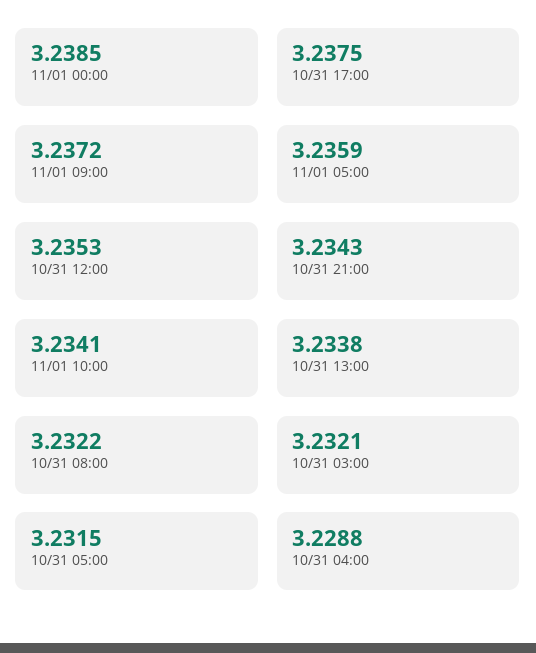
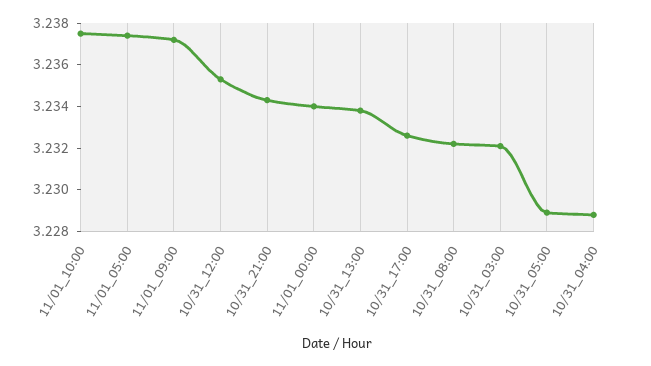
11/01 00:00: 3.2385 -> 3.234
10/31 17:00: 3.2375 -> 3.2325
11/01 05:00: 3.2359 -> 3.2375
11/01 10:00: 3.2341 -> 3.2375
10/31 05:00: 3.2315 -> 3.229

